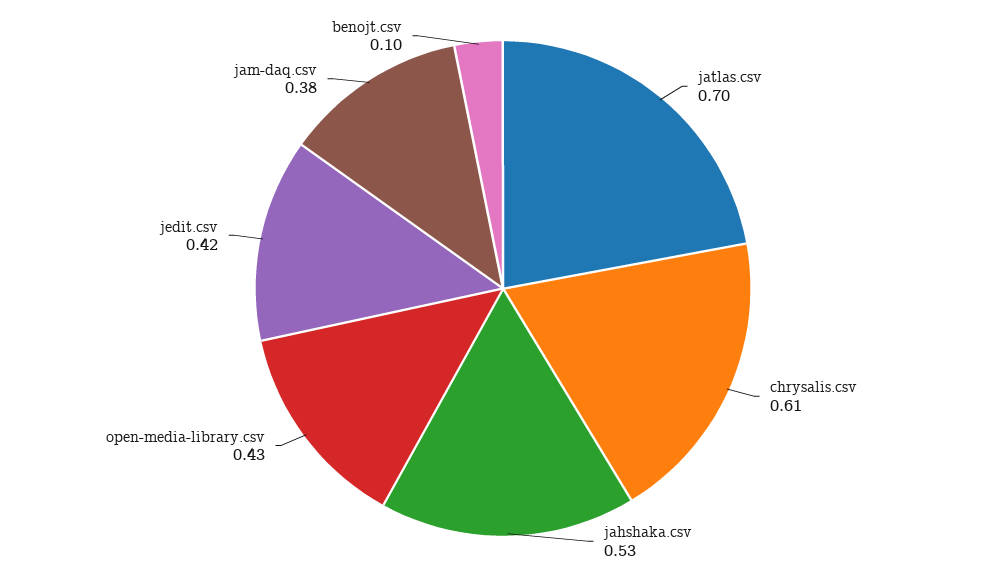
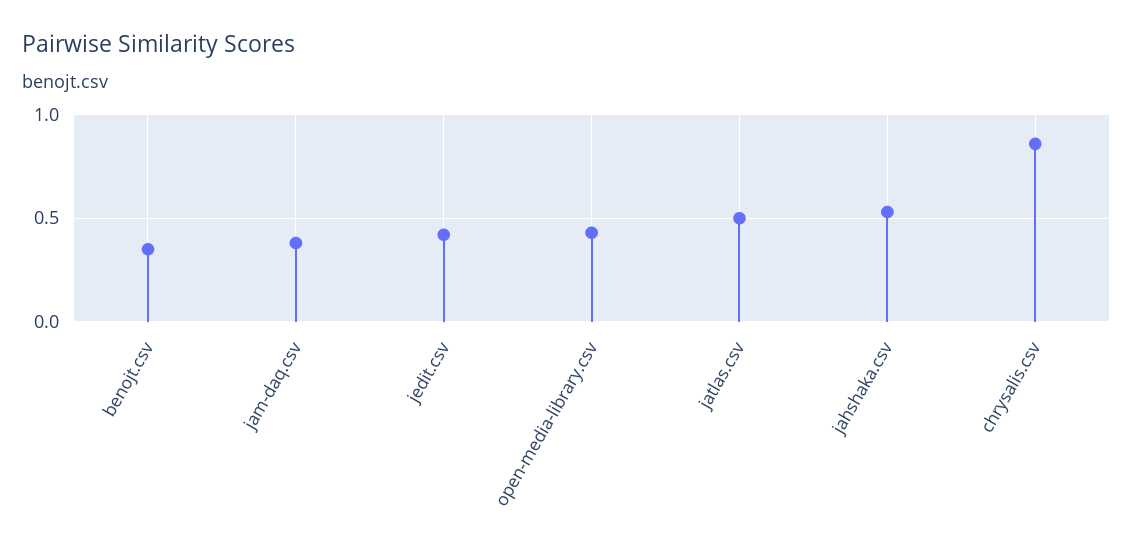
jatlas.csv: 0.7 -> 0.5
chrysalis.csv: 0.61 -> 0.85
benojt.csv: 0.1 -> 0.35

